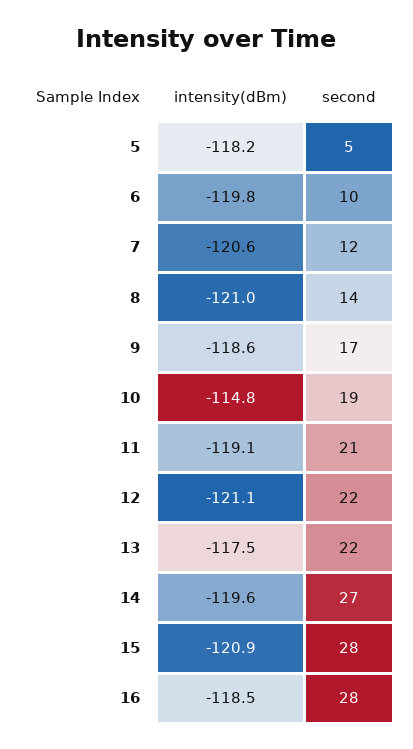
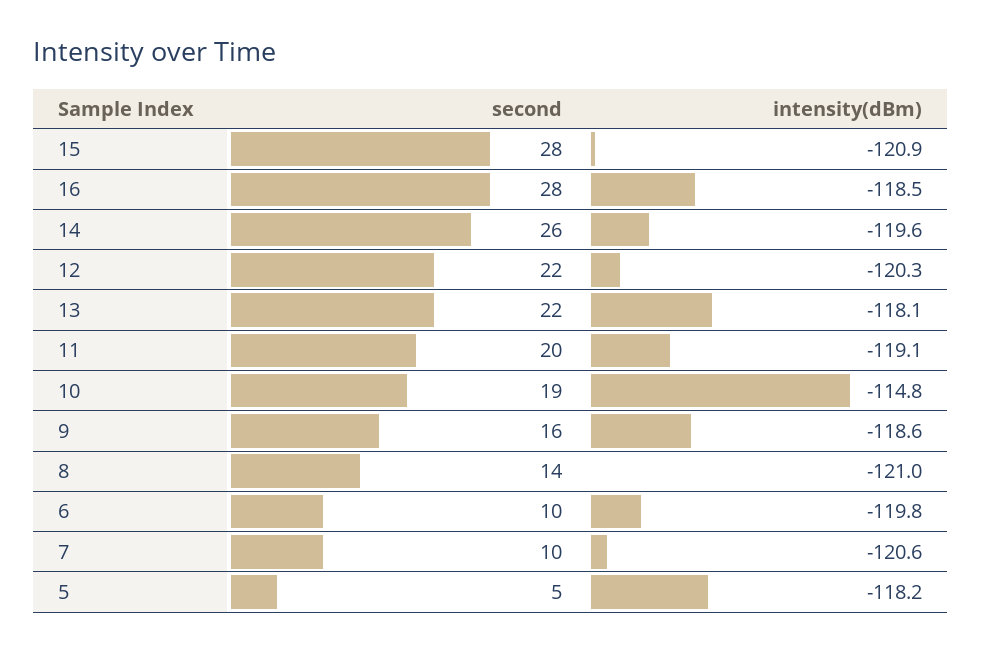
second, 7: 12 -> 10
second, 9: 17 -> 16
second, 11: 21 -> 20
intensity(dBm), 12: -121.1 -> -120.3
intensity(dBm), 13: -117.5 -> -118.1
second, 14: 27 -> 26

